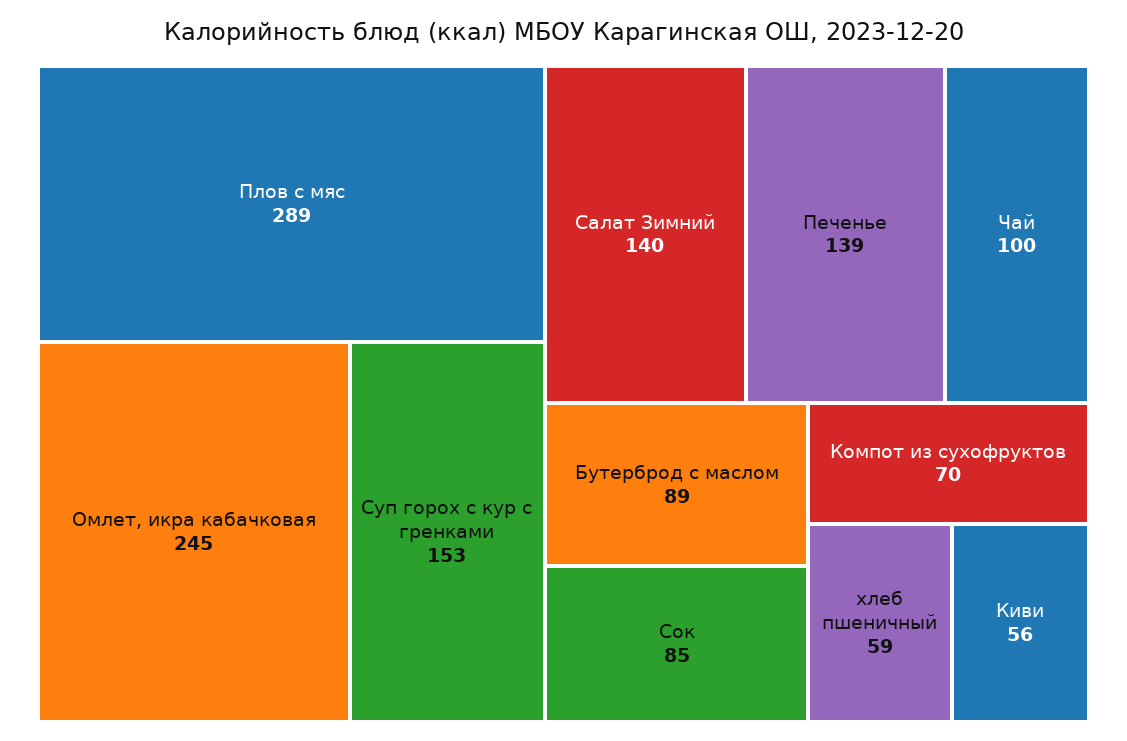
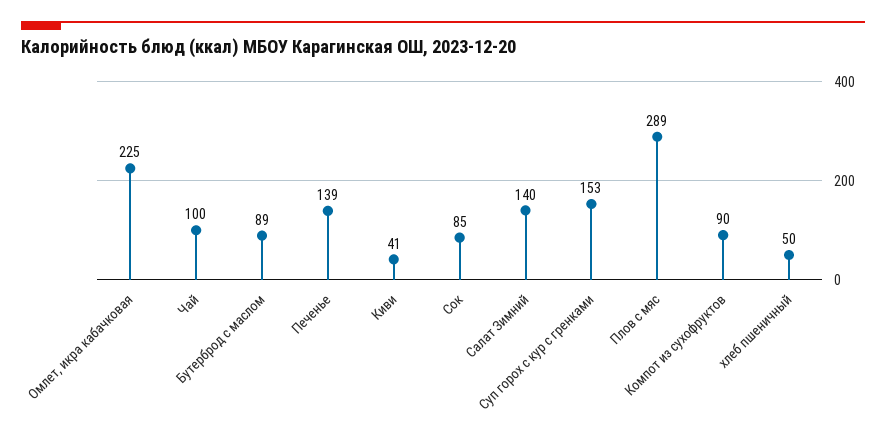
Омлет, икра кабачковая: 245 -> 225
Компот из сухофруктов: 70 -> 90
хлеб пшеничный: 59 -> 50
Киви: 56 -> 41

